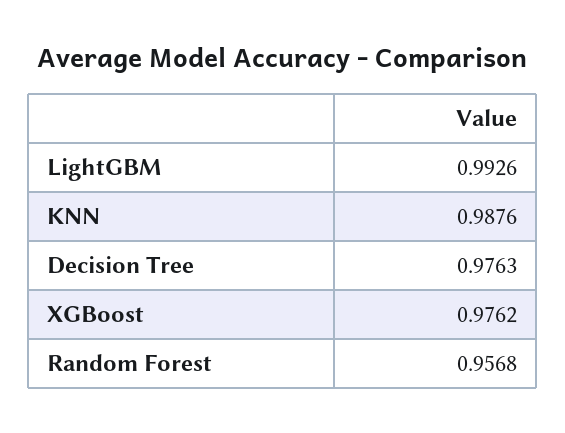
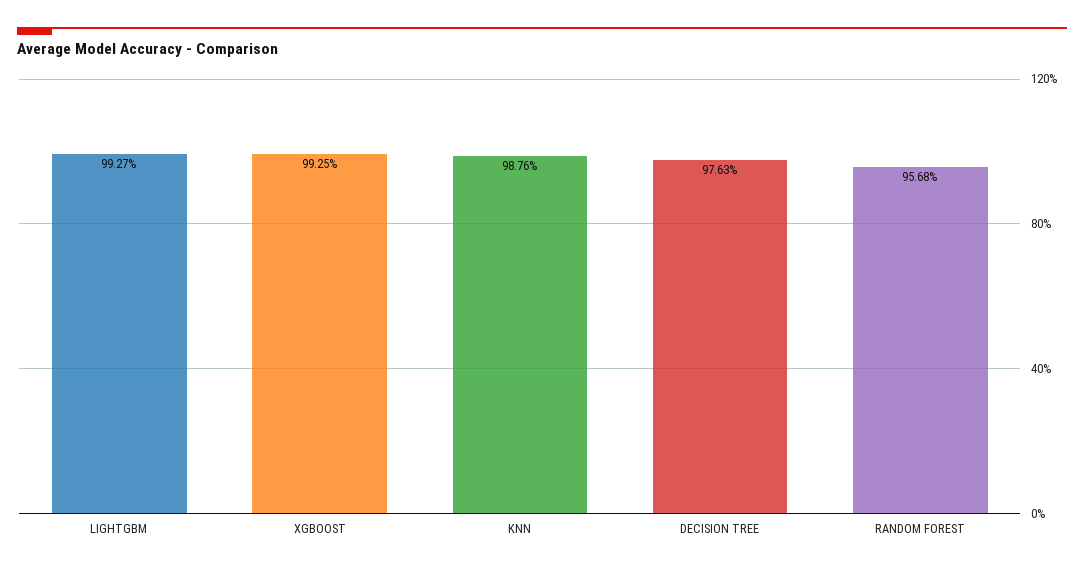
LightGBM: 0.9926 -> 0.9927
XGBoost: 0.9762 -> 0.9925

